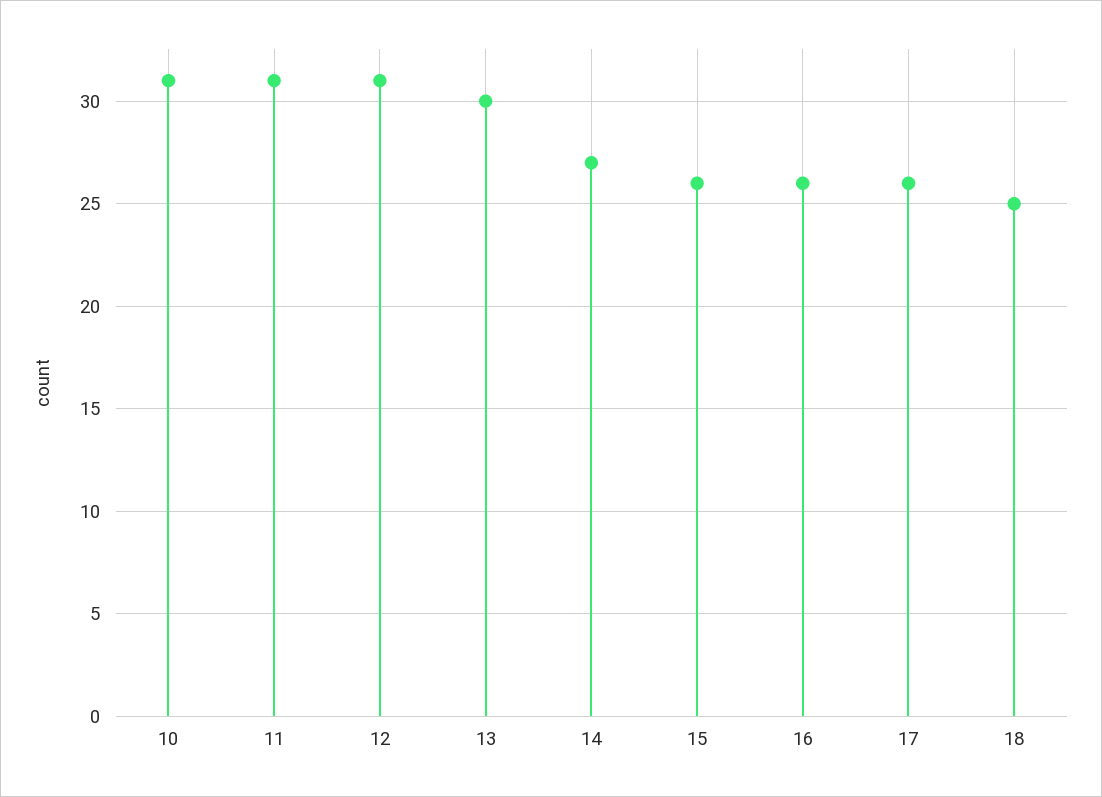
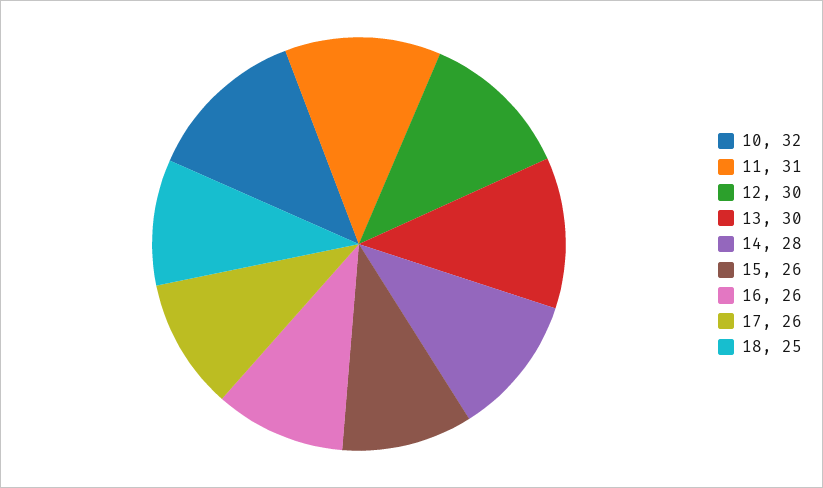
10: 31 -> 32
12: 31 -> 30
14: 27 -> 28

